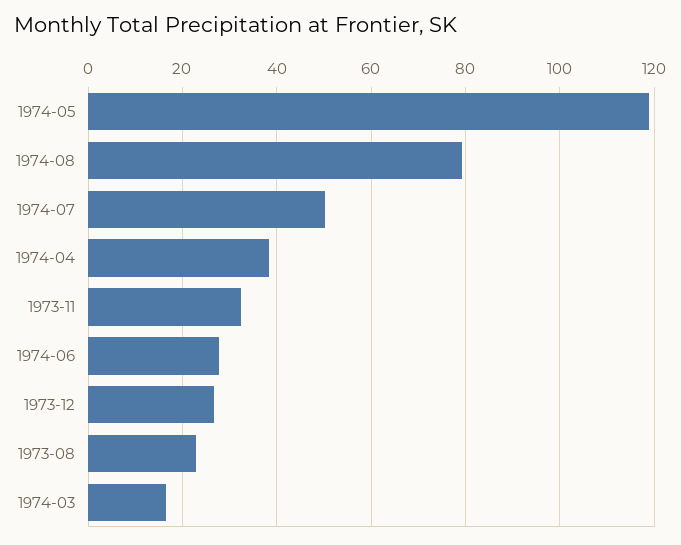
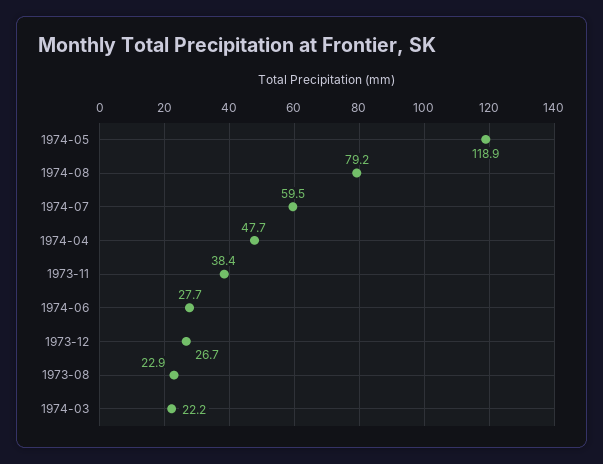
1974-07: 50 -> 59.5
1974-04: 38 -> 47.7
1973-11: 32 -> 38.4
1974-03: 16 -> 22.2

